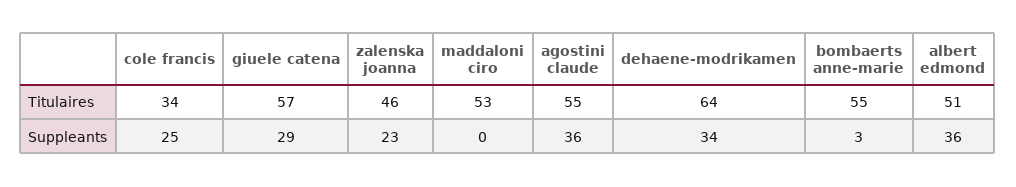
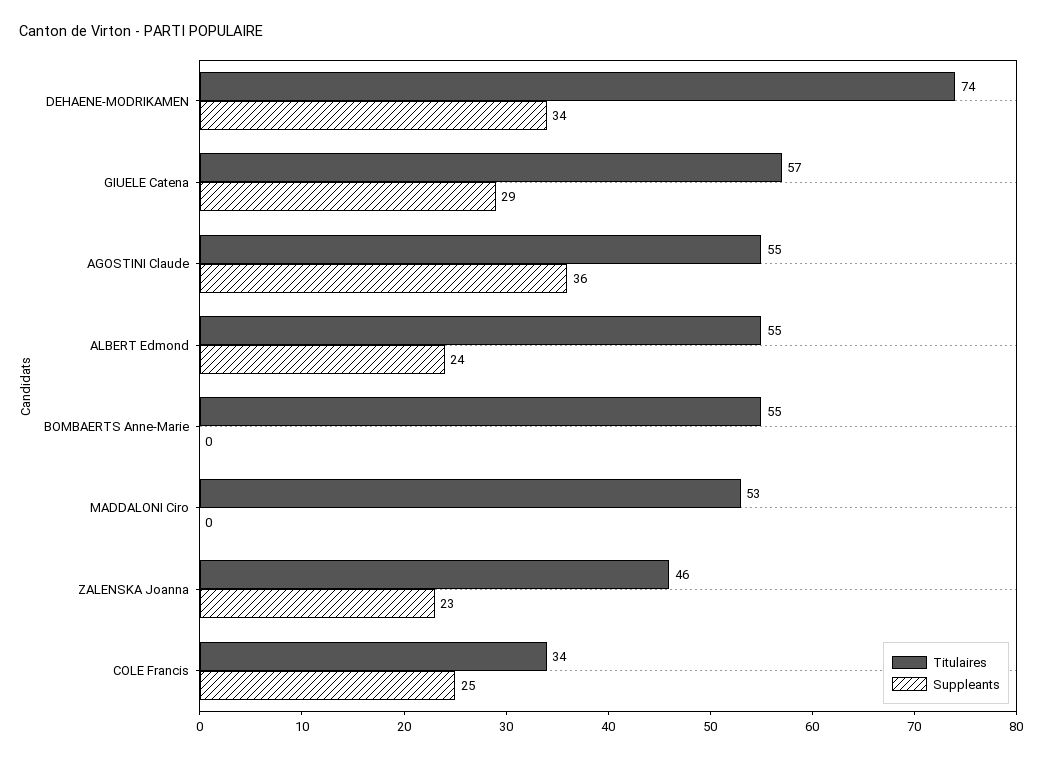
Titulaires, dehaene-modrikamen: 64 -> 74
Titulaires, albert edmond: 51 -> 55
Suppleants, bombaerts anne-marie: 3 -> 0
Suppleants, albert edmond: 36 -> 24

